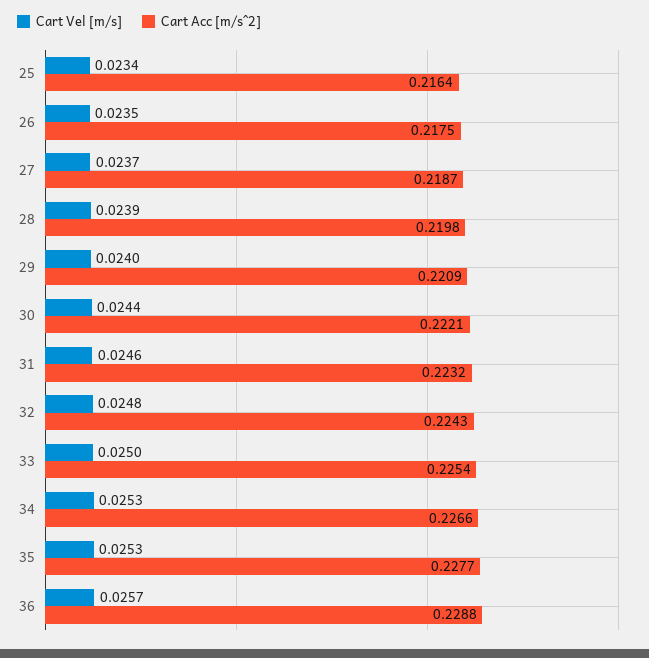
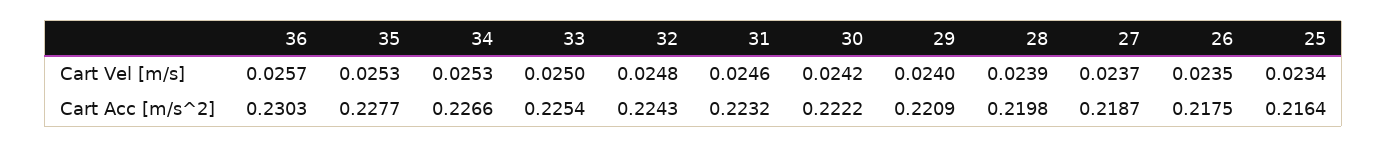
Cart Vel [m/s], 30: 0.0244 -> 0.0242
Cart Acc [m/s^2], 30: 0.2221 -> 0.2222
Cart Acc [m/s^2], 36: 0.2288 -> 0.2303

